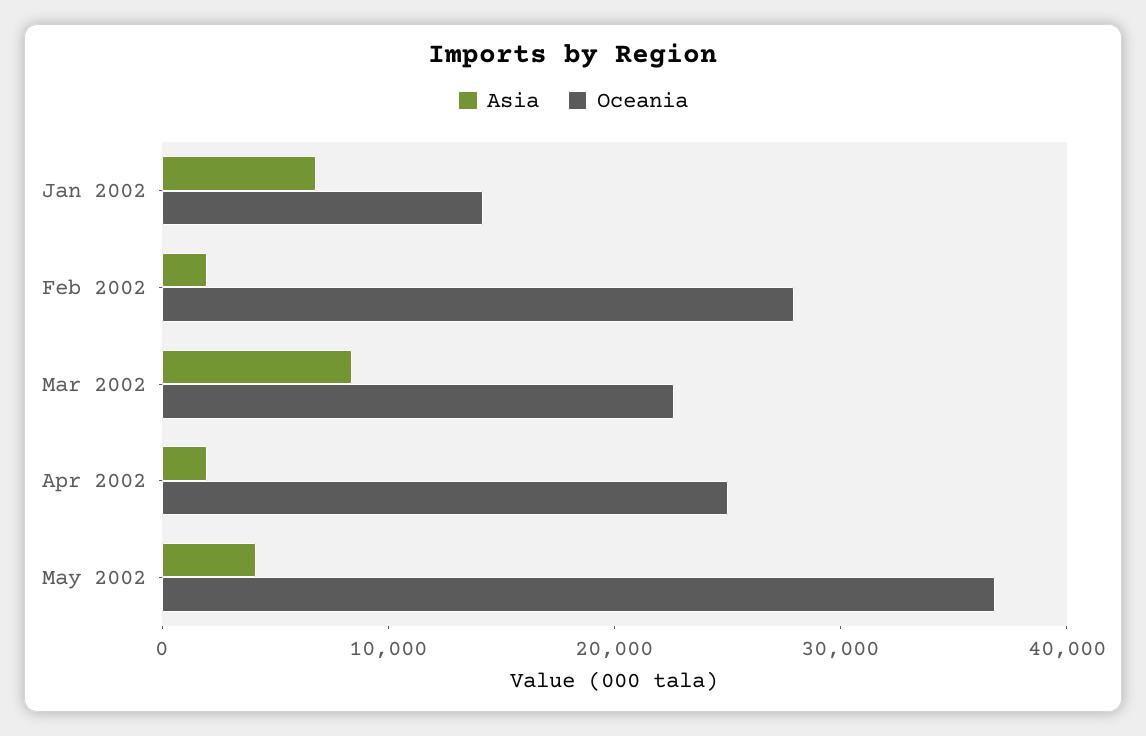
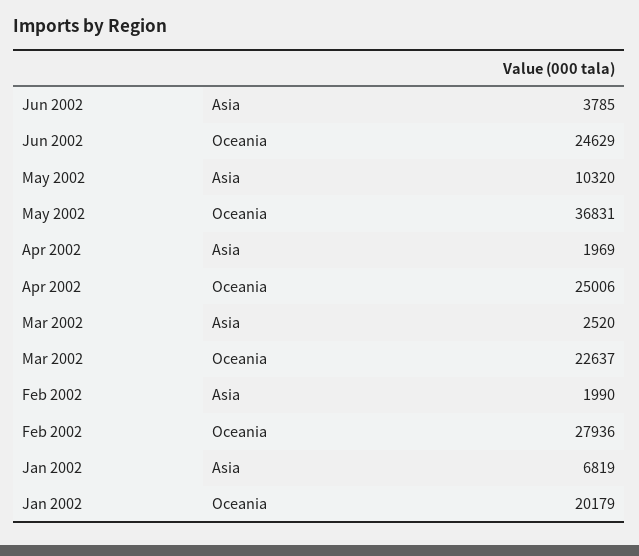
Oceania, Jan 2002: 14000 -> 20179
Asia, Mar 2002: 8000 -> 2520
Asia, May 2002: 4000 -> 10320
Asia, Jun 2002: none -> 3785
Oceania, Jun 2002: none -> 24629

